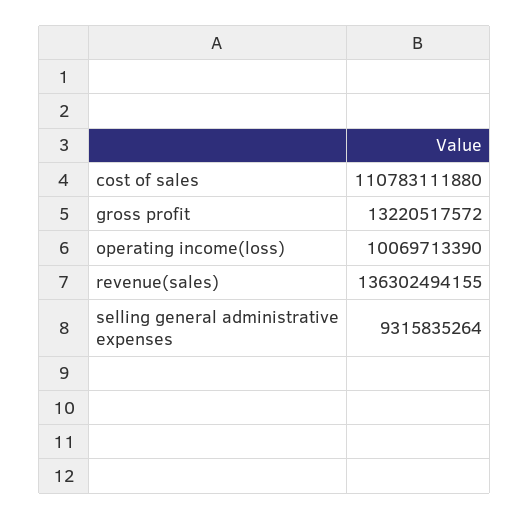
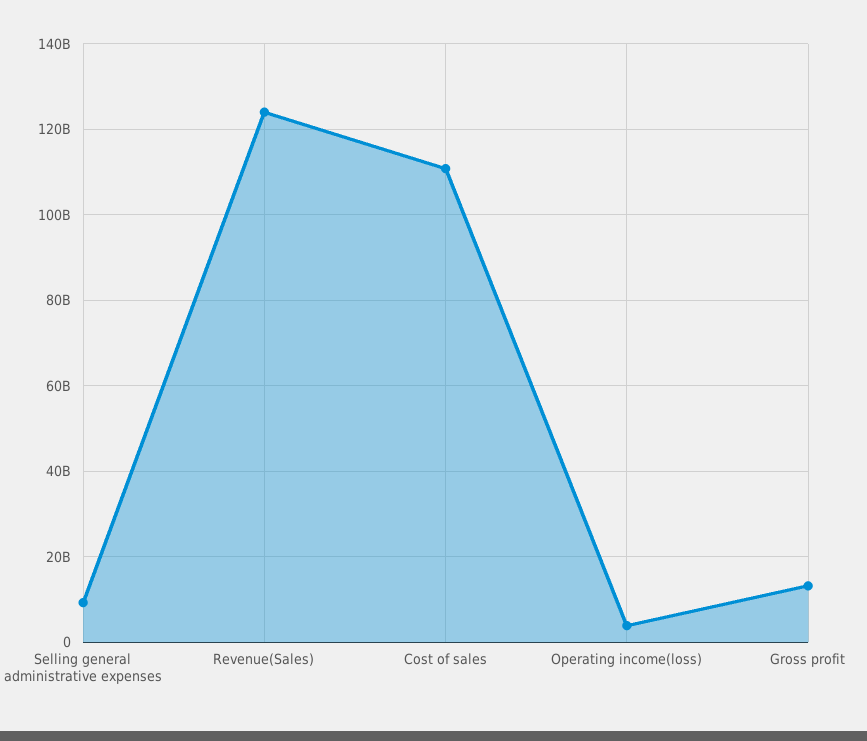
operating income(loss): 10069713390 -> 4000000000
revenue(sales): 136302494155 -> 124000000000

